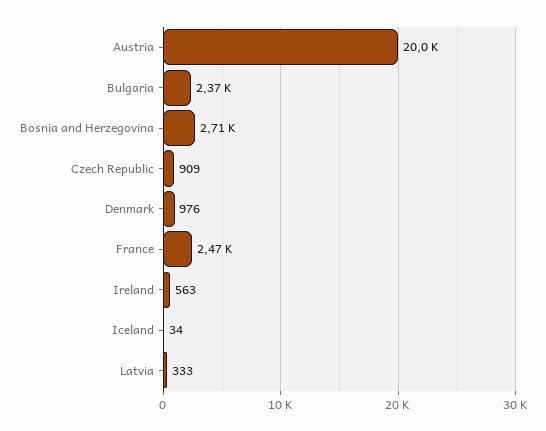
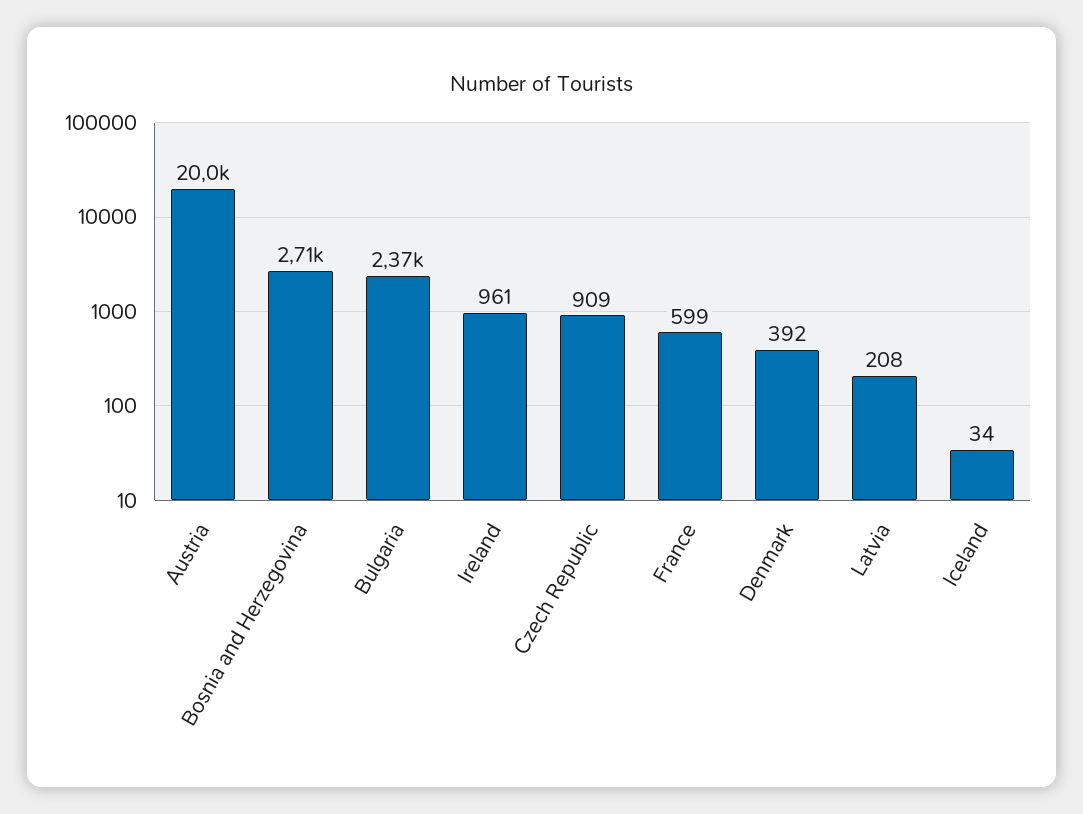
Denmark: 976 -> 392
France: 2470 -> 599
Ireland: 563 -> 961
Latvia: 333 -> 208

